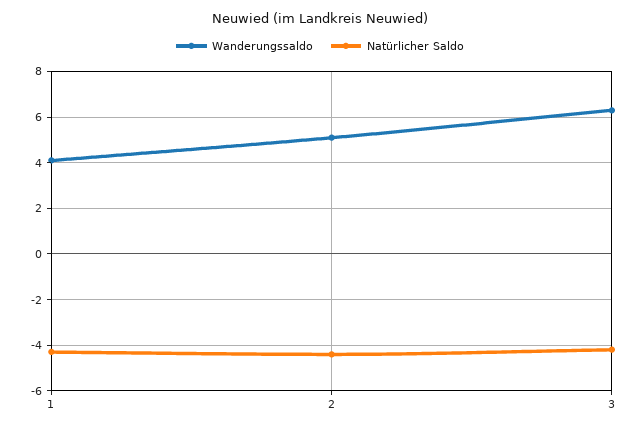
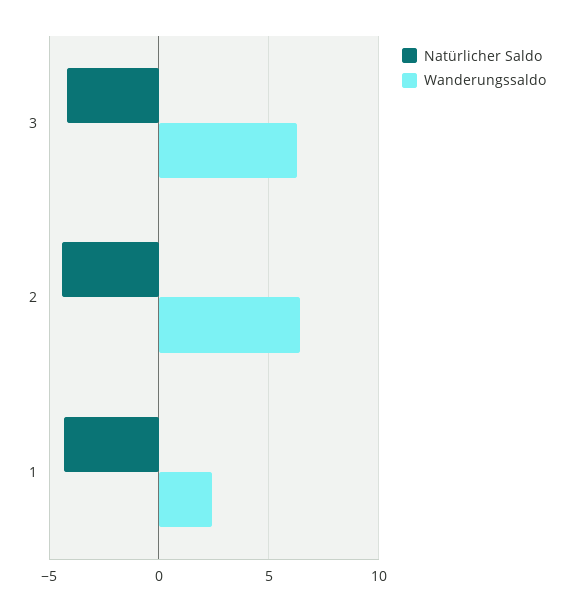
Wanderungssaldo, 1: 4 -> 2.5
Wanderungssaldo, 2: 5 -> 6.5

